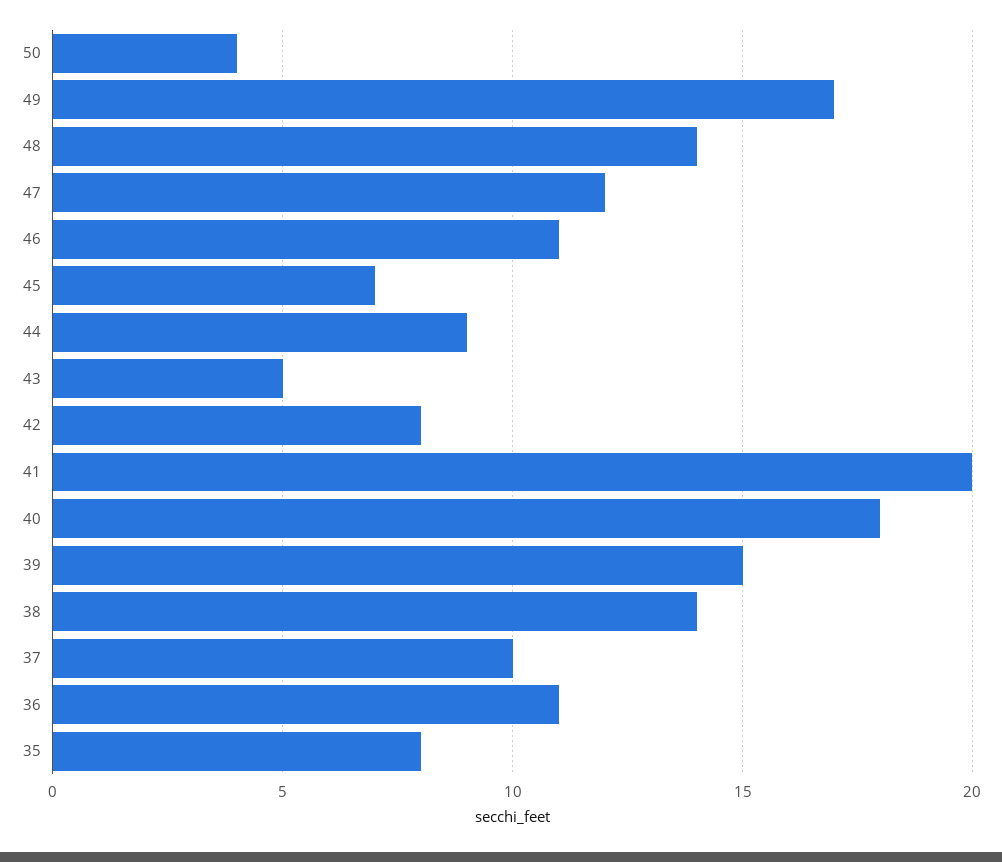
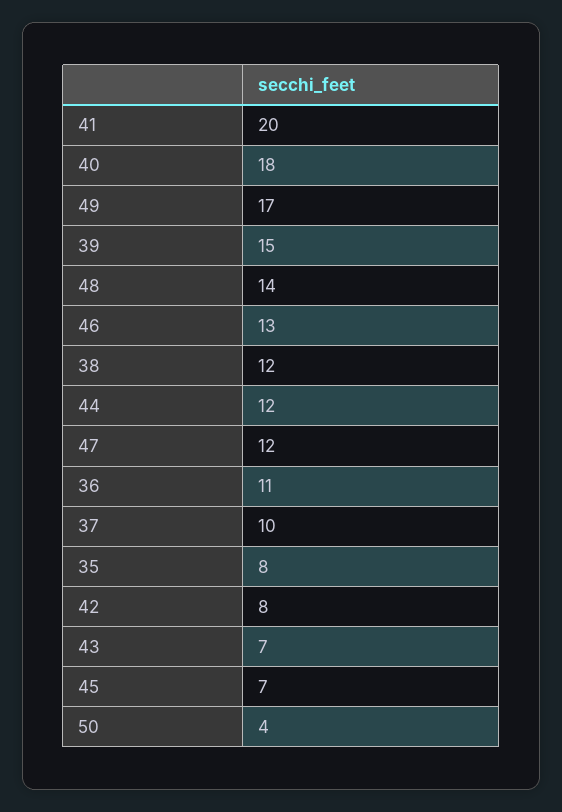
46: 11 -> 13
44: 9 -> 12
43: 5 -> 7
38: 14 -> 12

